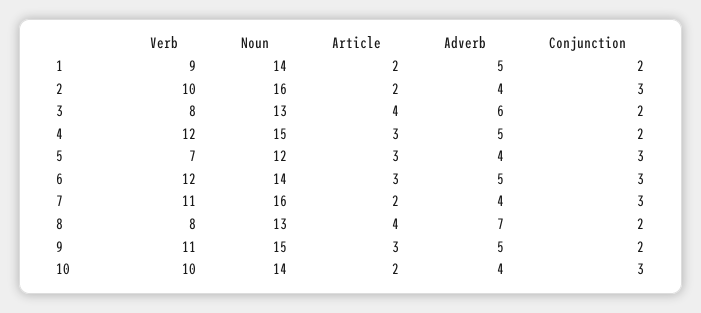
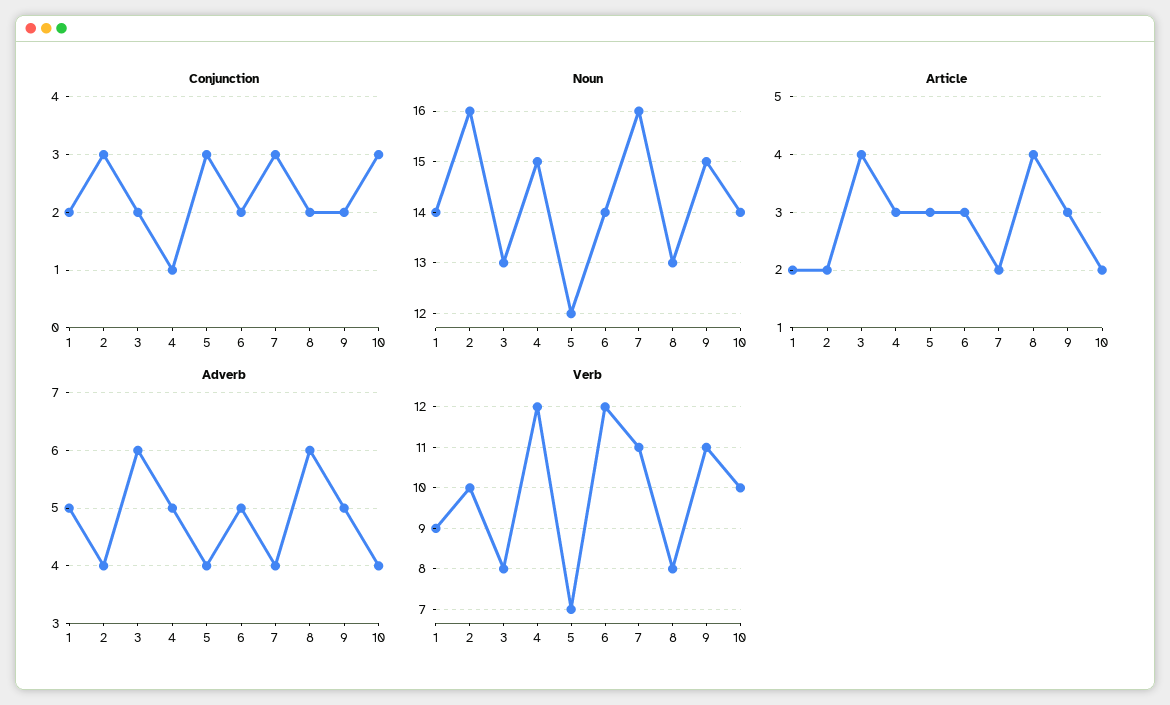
Conjunction, 4: 2 -> 1
Conjunction, 6: 3 -> 2
Adverb, 8: 7 -> 6

